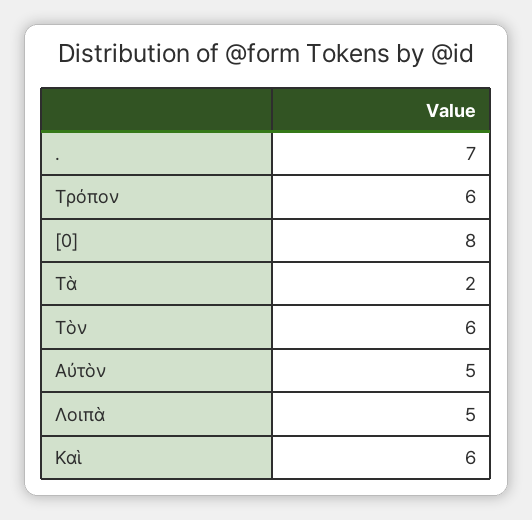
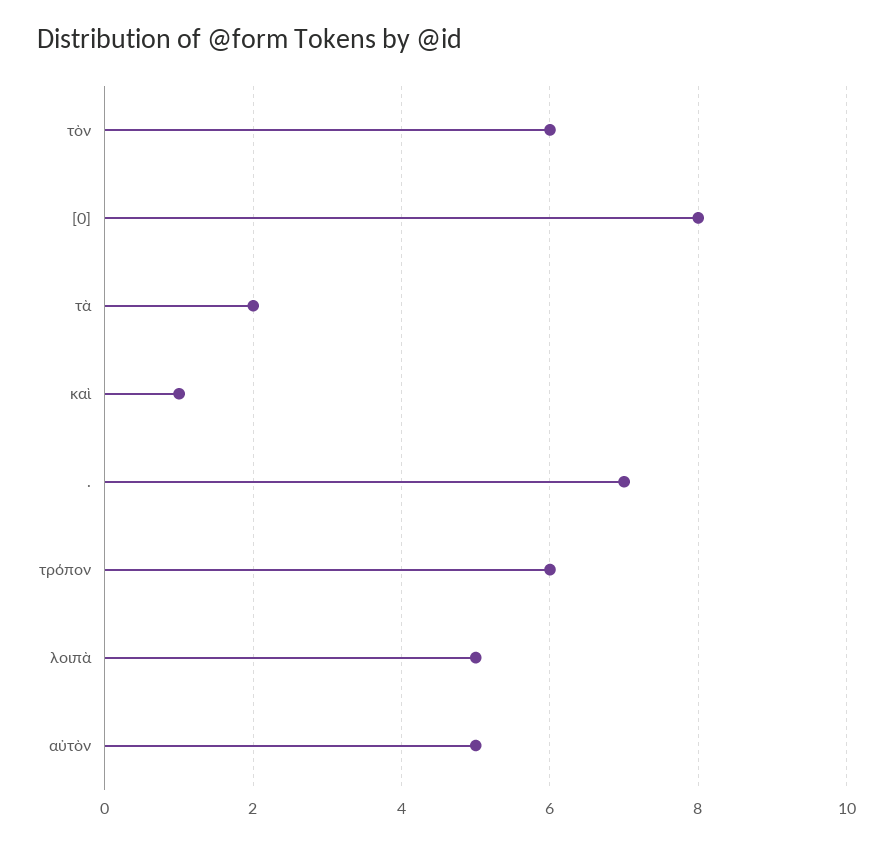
Καὶ: 6 -> 1

